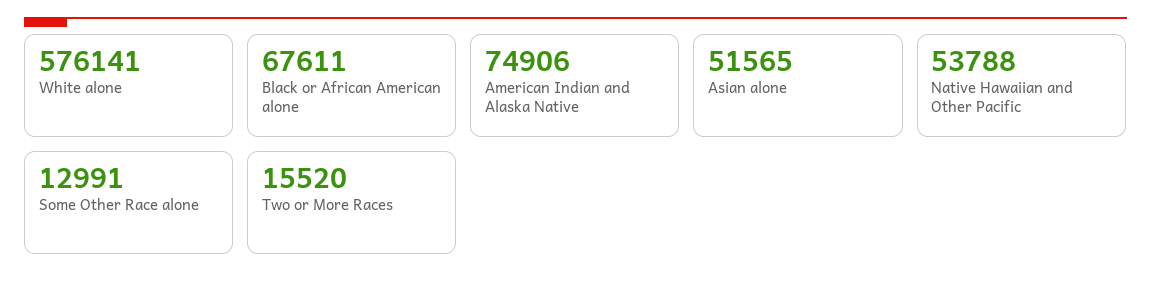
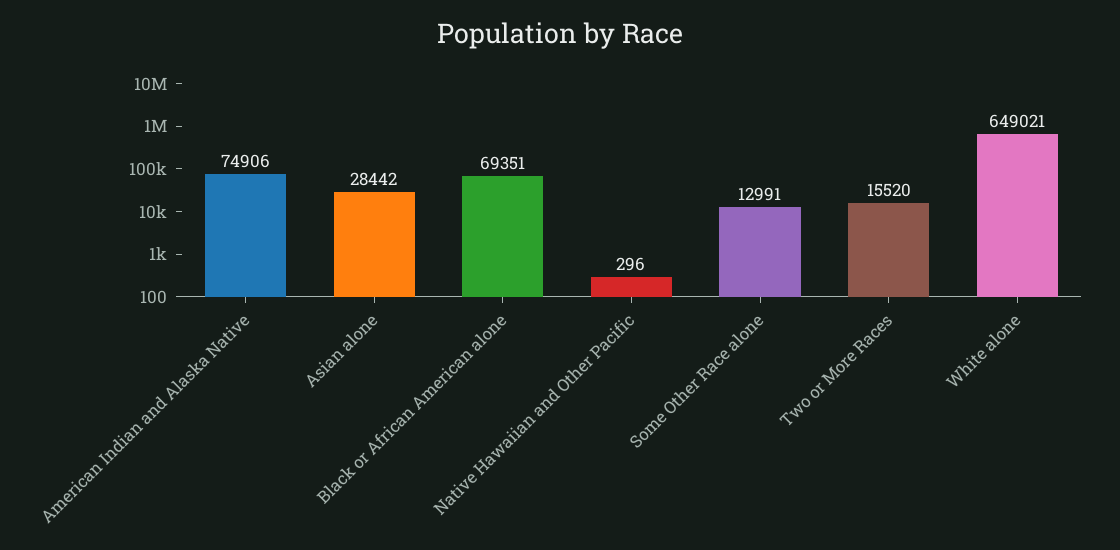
White alone: 576141 -> 649021
Black or African American alone: 67611 -> 69351
Asian alone: 51565 -> 28442
Native Hawaiian and Other Pacific: 53788 -> 296

